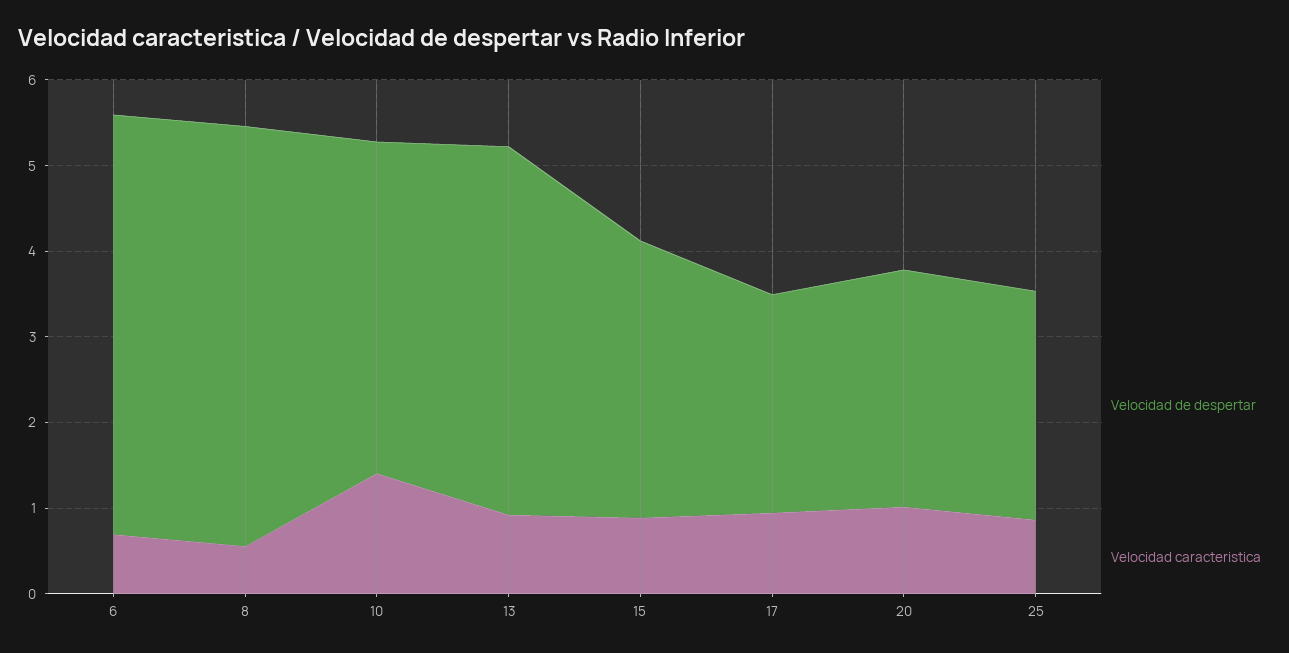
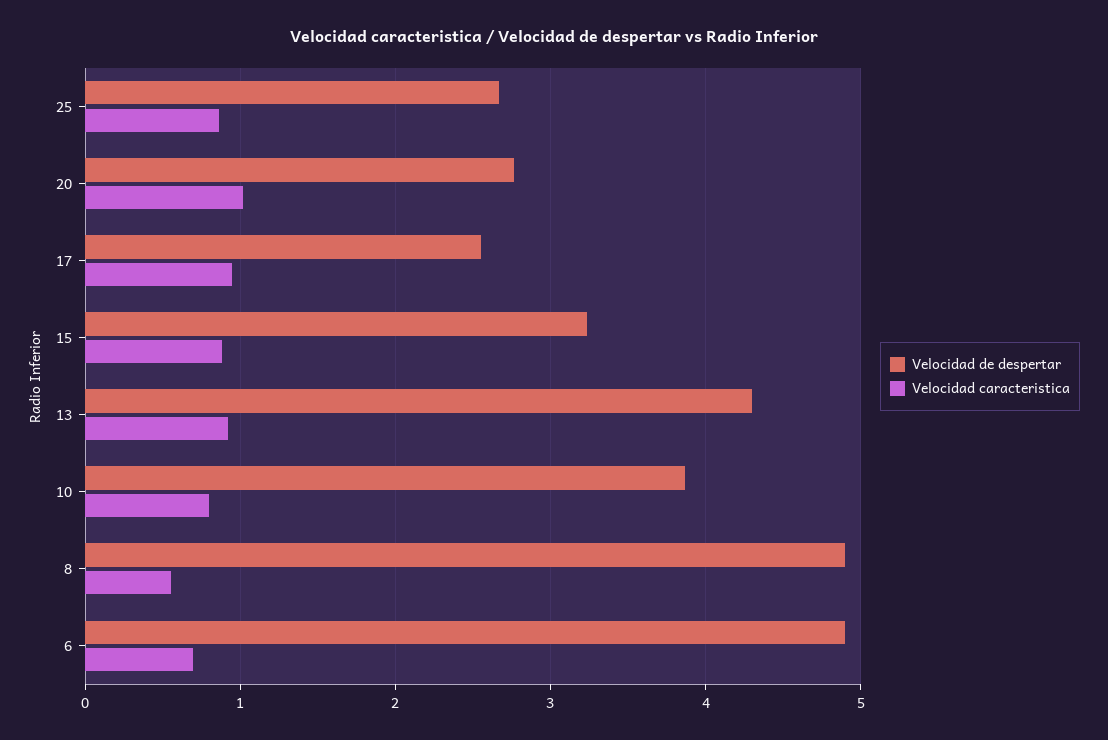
Velocidad caracteristica, 10: 1.4 -> 0.8

